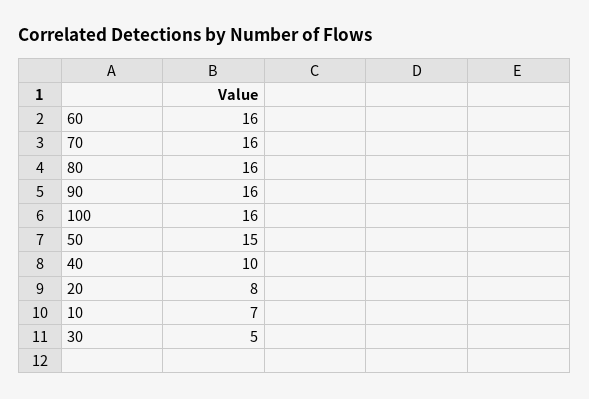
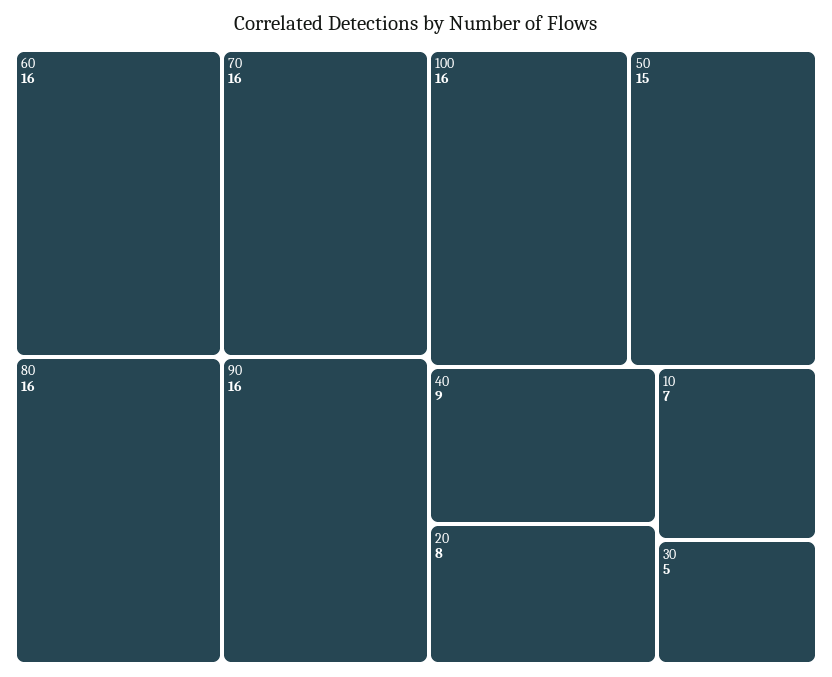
40: 10 -> 9

